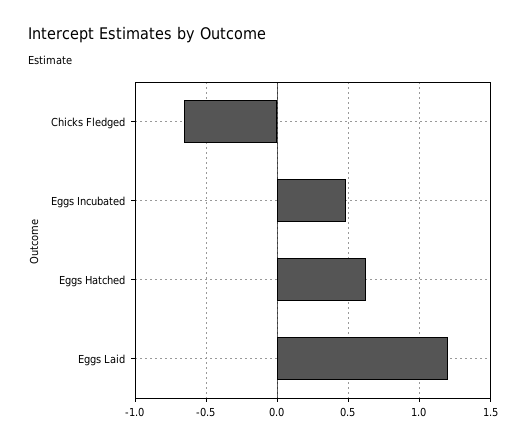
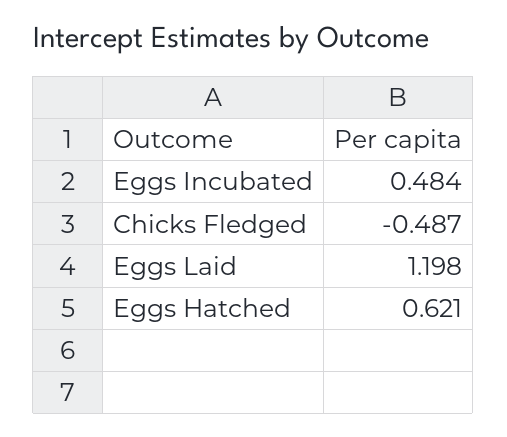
Chicks Fledged: -0.65 -> -0.487

